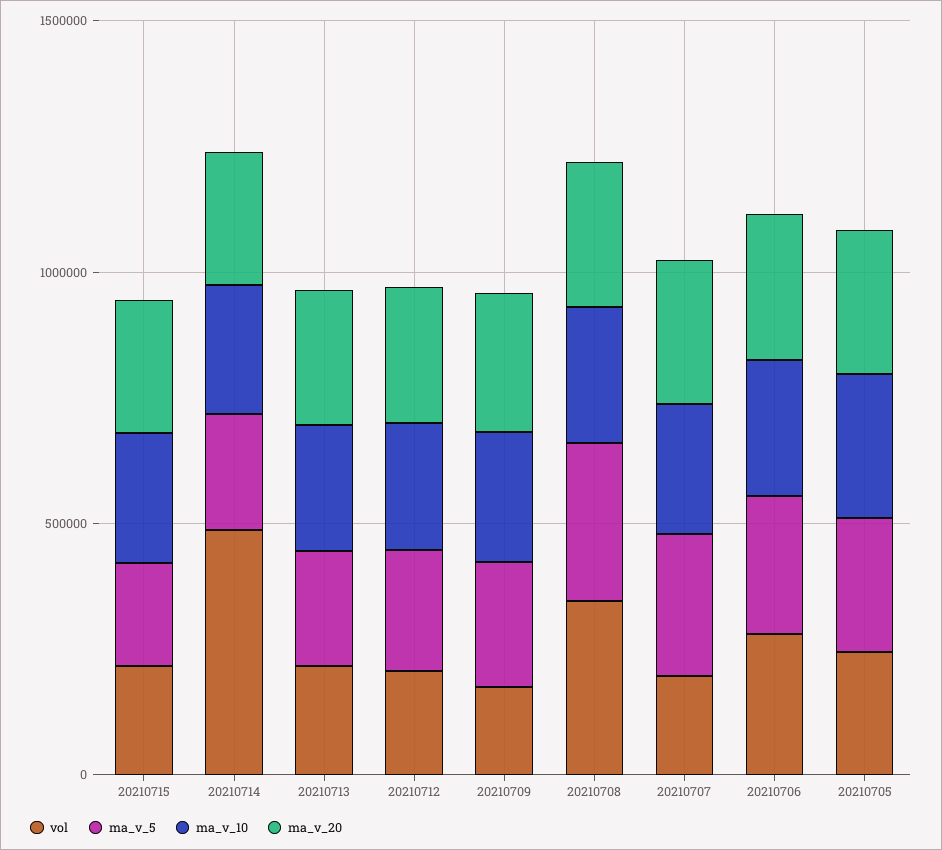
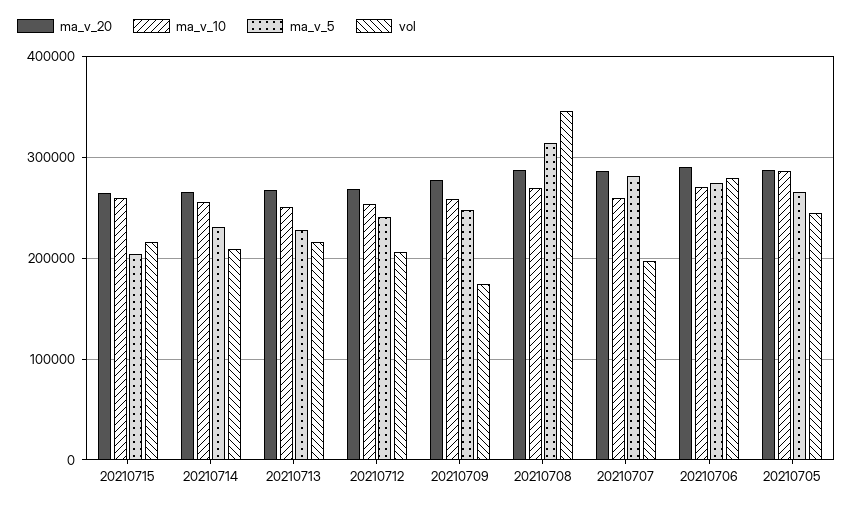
vol, 20210714: 500000 -> 210000

